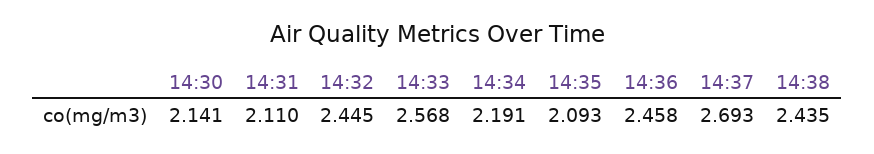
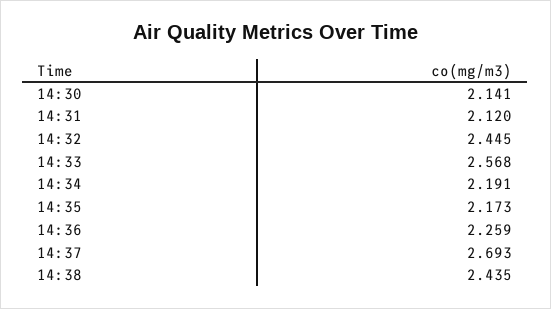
14:31: 2.11 -> 2.12
14:35: 2.093 -> 2.173
14:36: 2.458 -> 2.259

